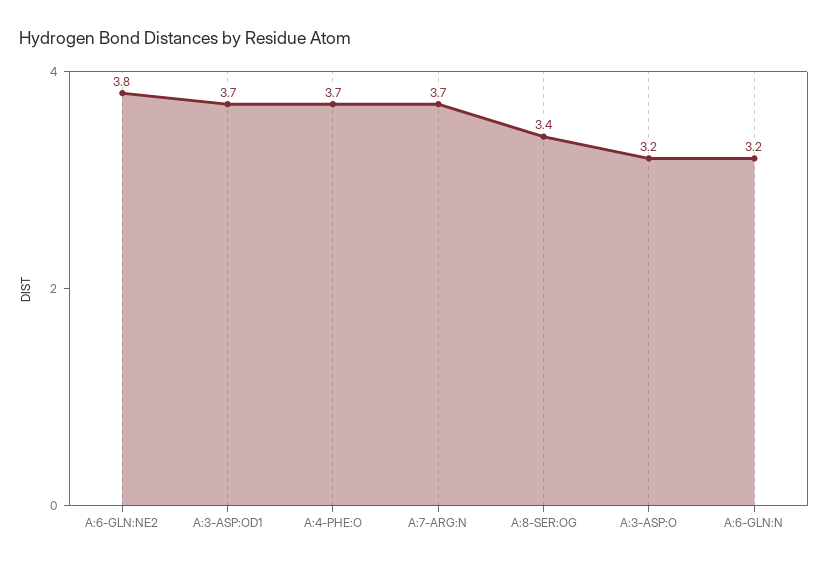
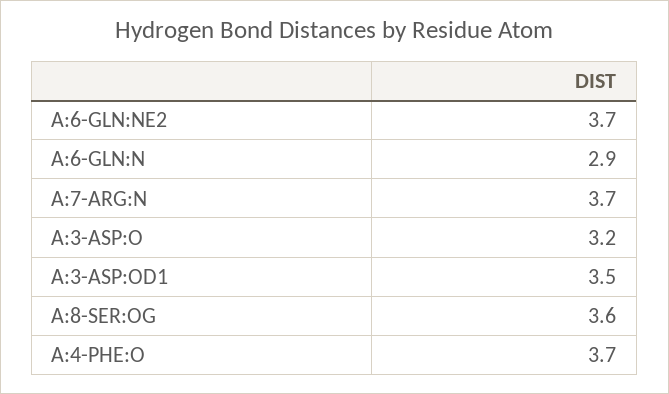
A:6-GLN:NE2: 3.8 -> 3.7
A:3-ASP:OD1: 3.7 -> 3.5
A:8-SER:OG: 3.4 -> 3.6
A:6-GLN:N: 3.2 -> 2.9

